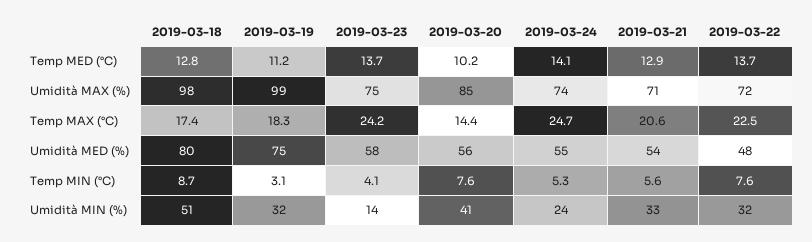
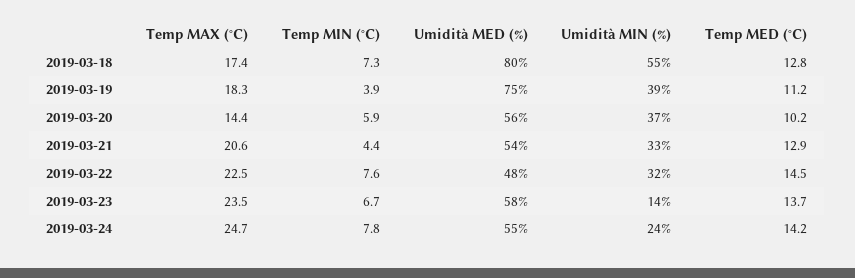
2019-03-24, Temp MED (°C): 14.1 -> 14.2
2019-03-22, Temp MED (°C): 13.7 -> 14.5
2019-03-18, Umidità MAX (%): 98 -> none
2019-03-19, Umidità MAX (%): 99 -> none
2019-03-23, Umidità MAX (%): 75 -> none
2019-03-20, Umidità MAX (%): 85 -> none
2019-03-24, Umidità MAX (%): 74 -> none
2019-03-21, Umidità MAX (%): 71 -> none
2019-03-22, Umidità MAX (%): 72 -> none
2019-03-23, Temp MAX (°C): 24.2 -> 23.5
2019-03-18, Temp MIN (°C): 8.7 -> 7.3
2019-03-19, Temp MIN (°C): 3.1 -> 3.9
2019-03-23, Temp MIN (°C): 4.1 -> 6.7
2019-03-20, Temp MIN (°C): 7.6 -> 5.9
2019-03-24, Temp MIN (°C): 5.3 -> 7.8
2019-03-21, Temp MIN (°C): 5.6 -> 4.4
2019-03-18, Umidità MIN (%): 51 -> 55
2019-03-19, Umidità MIN (%): 32 -> 39
2019-03-20, Umidità MIN (%): 41 -> 37

